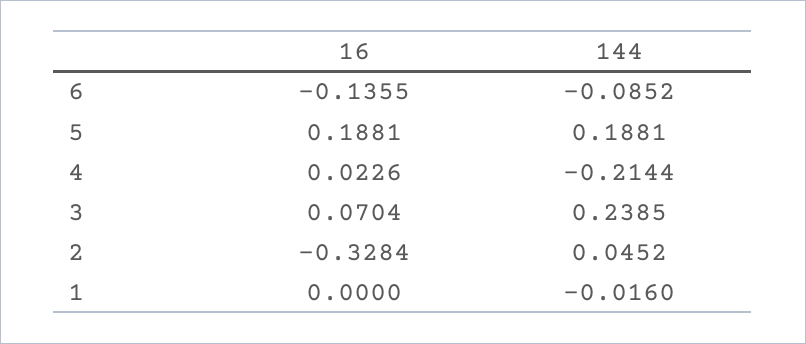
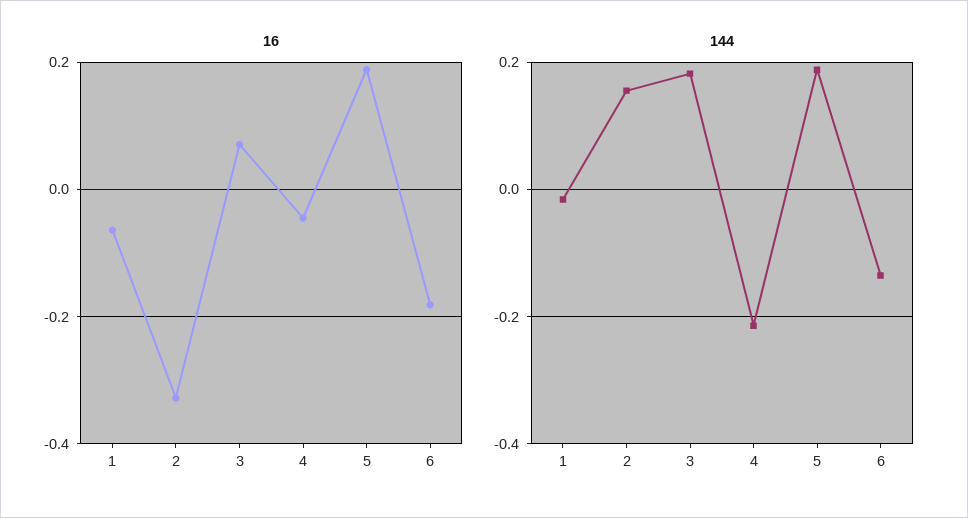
16, 6: -0.1355 -> -0.18
144, 6: -0.0852 -> -0.14
16, 4: 0.0226 -> -0.04
144, 3: 0.2385 -> 0.18
144, 2: 0.0452 -> 0.16
16, 1: 0 -> -0.06

